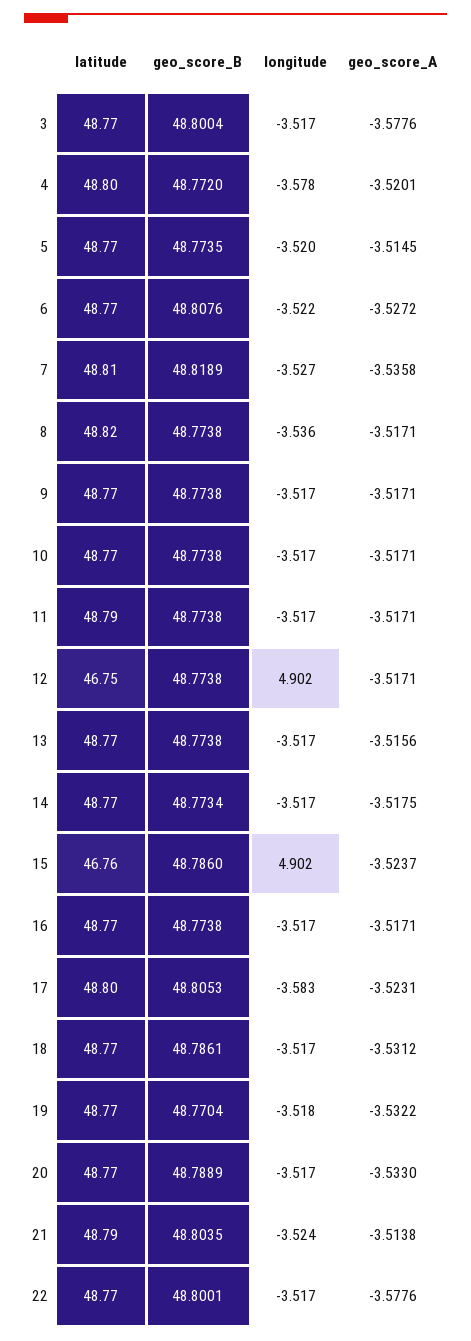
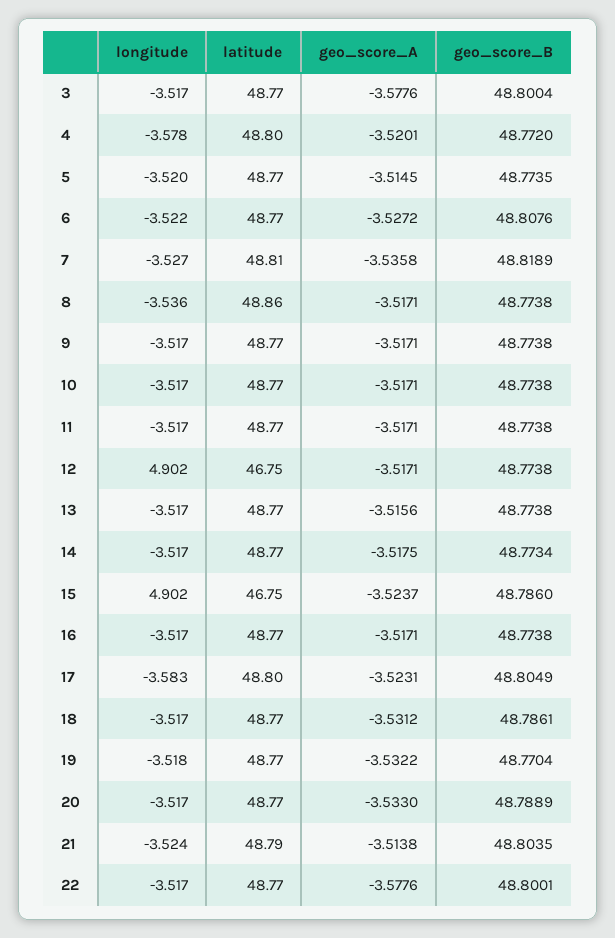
latitude, 8: 48.82 -> 48.86
latitude, 11: 48.79 -> 48.77
latitude, 15: 46.76 -> 46.75
geo_score_B, 17: 48.8053 -> 48.8049

